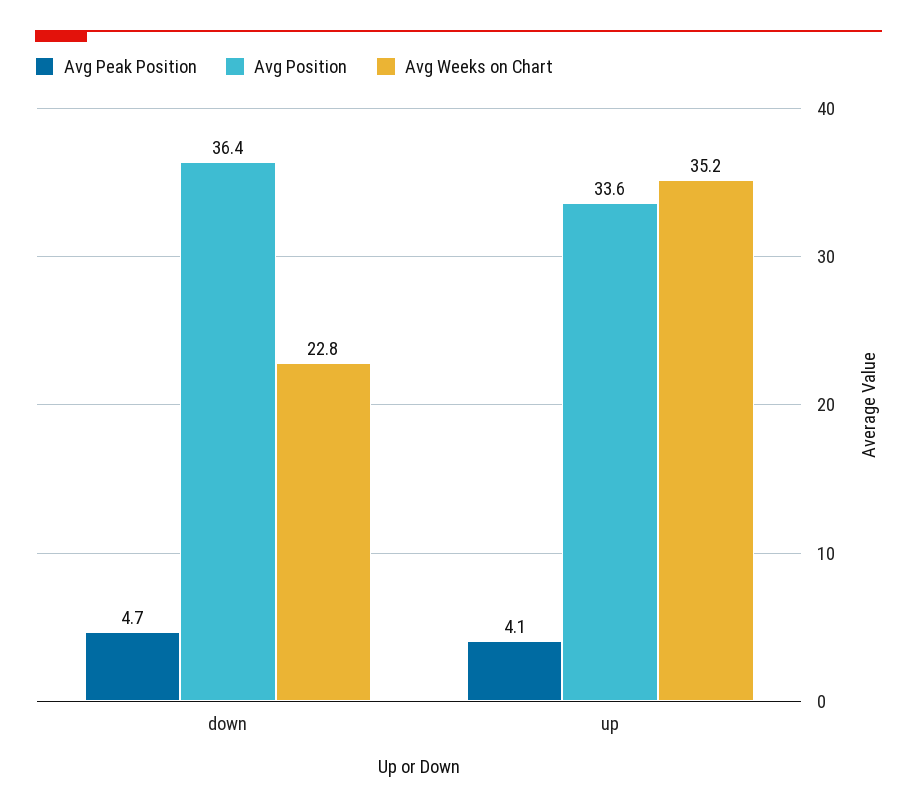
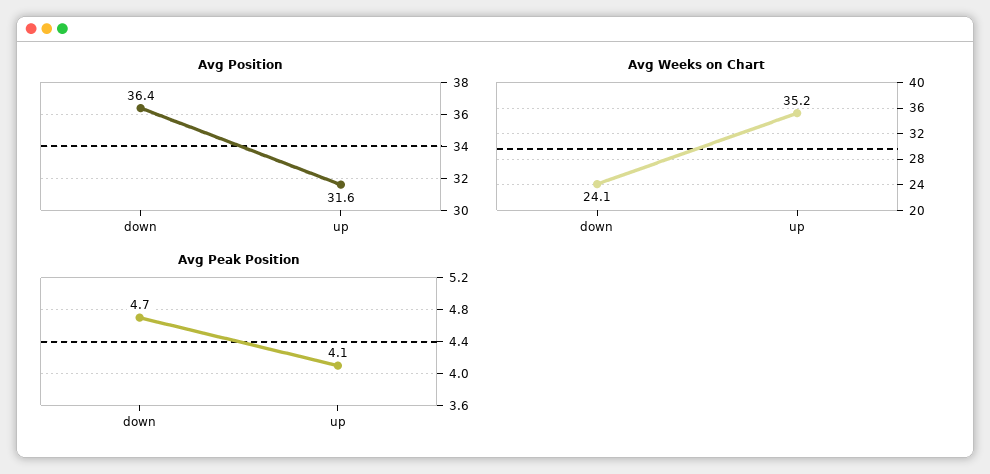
Avg Weeks on Chart, down: 22.8 -> 24.1
Avg Position, up: 33.6 -> 31.6

